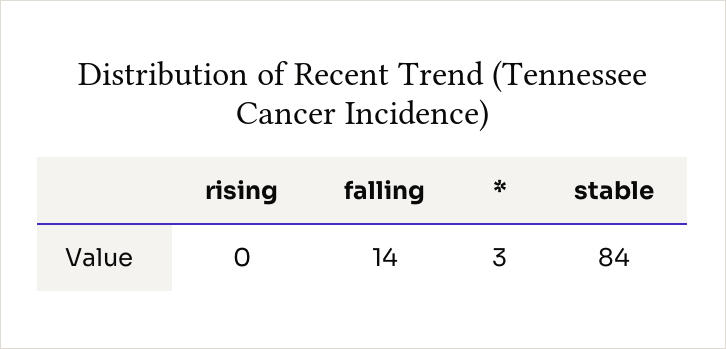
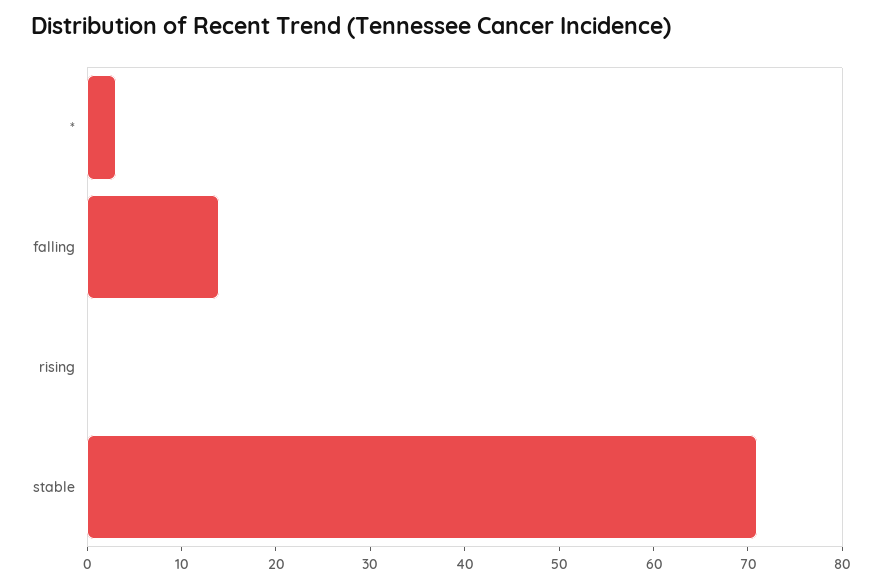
stable: 84 -> 71

